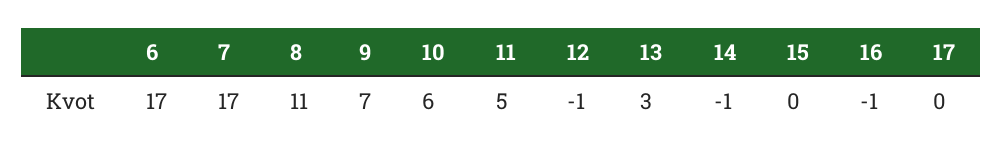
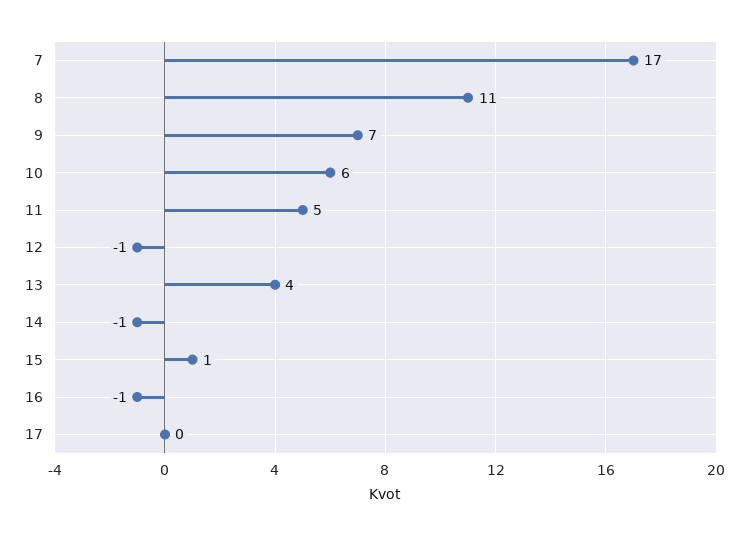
6: 17 -> none
13: 3 -> 4
15: 0 -> 1

